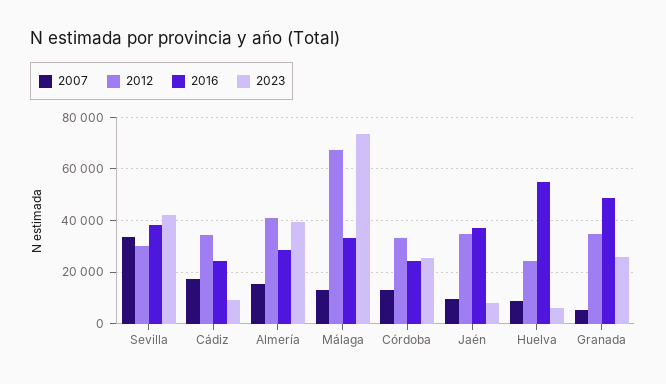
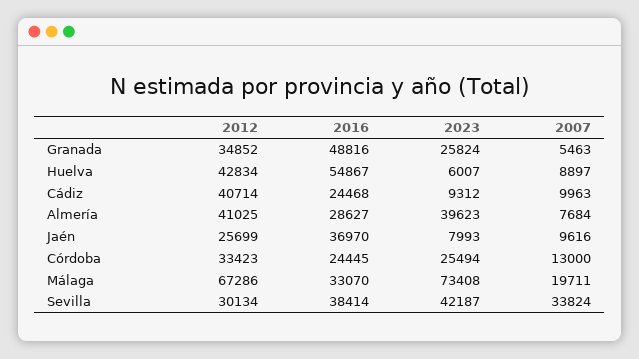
2007, Cádiz: 17500 -> 9963
2012, Cádiz: 35000 -> 40714
2007, Almería: 15000 -> 7684
2007, Málaga: 12500 -> 19711
2012, Jaén: 35000 -> 25699
2012, Huelva: 25000 -> 42834

